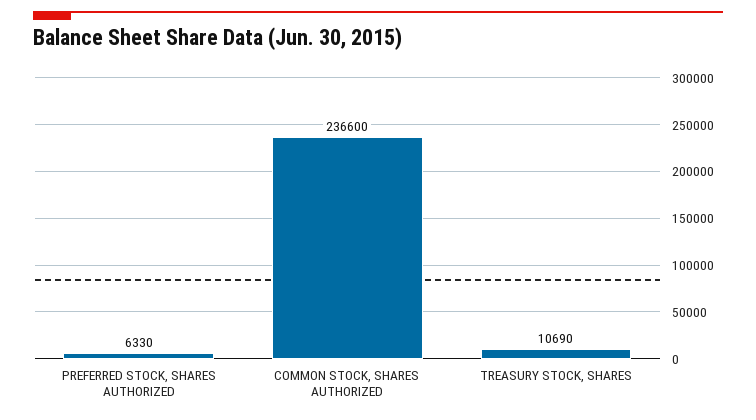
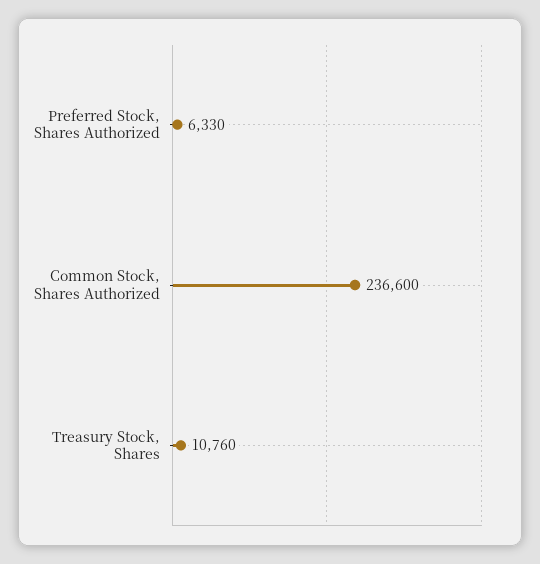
TREASURY STOCK, SHARES: 10690 -> 10760

